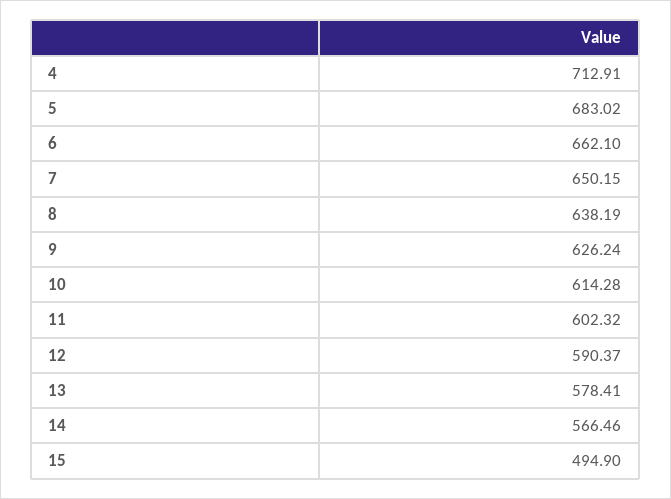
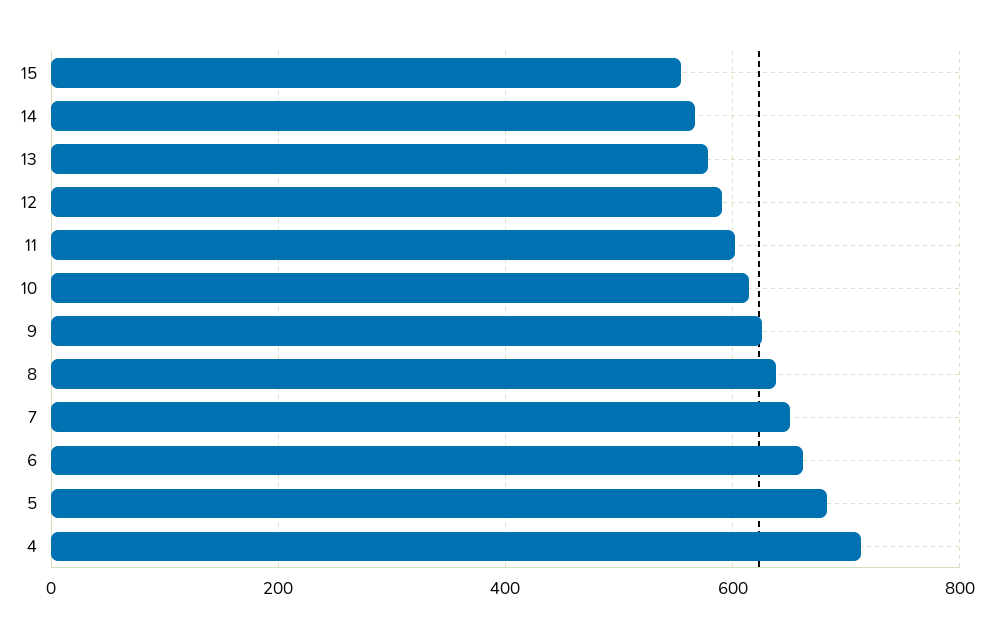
15: 494.9 -> 560

